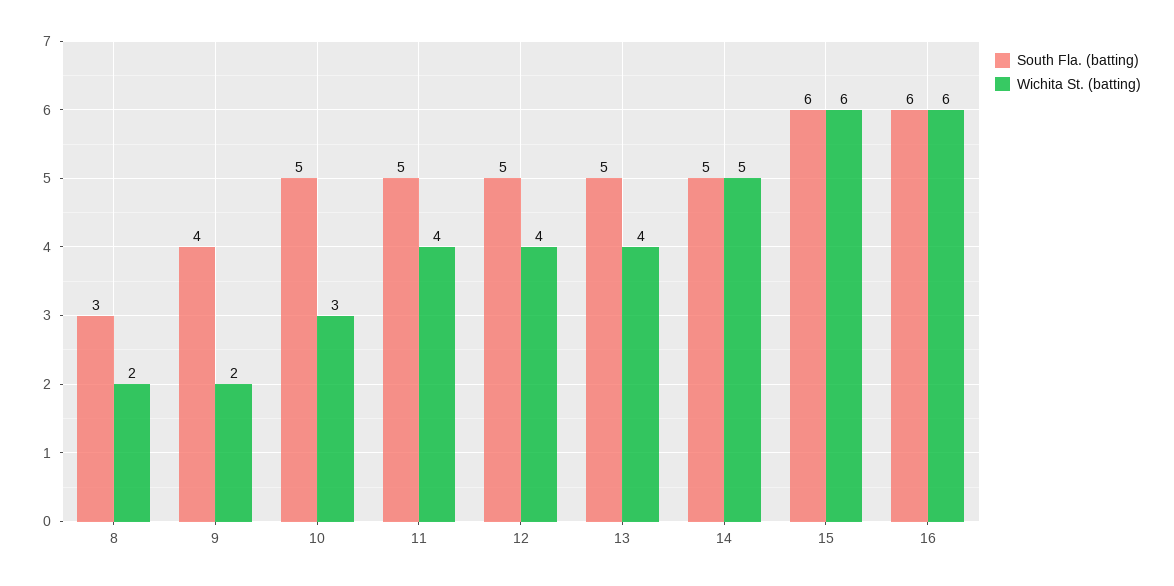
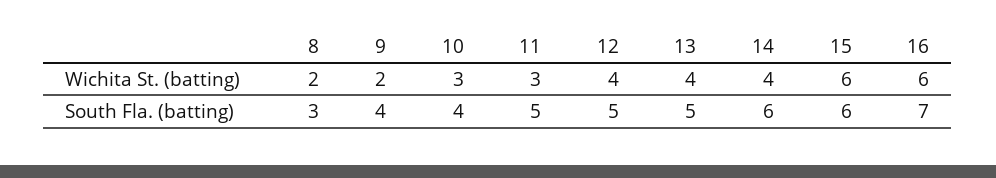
South Fla. (batting), 10: 5 -> 4
Wichita St. (batting), 11: 4 -> 3
South Fla. (batting), 14: 5 -> 6
Wichita St. (batting), 14: 5 -> 4
South Fla. (batting), 16: 6 -> 7

